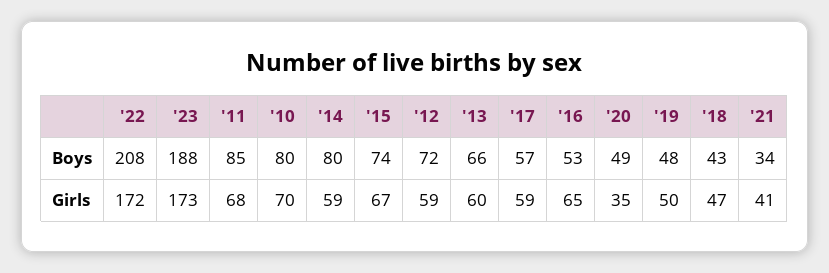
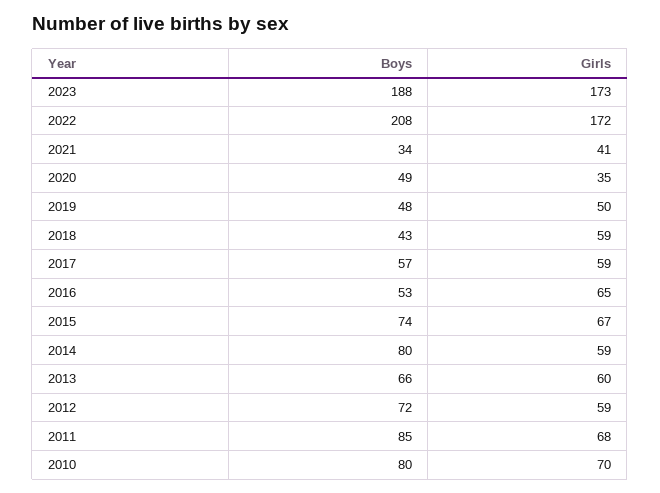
'18, Girls: 47 -> 59

